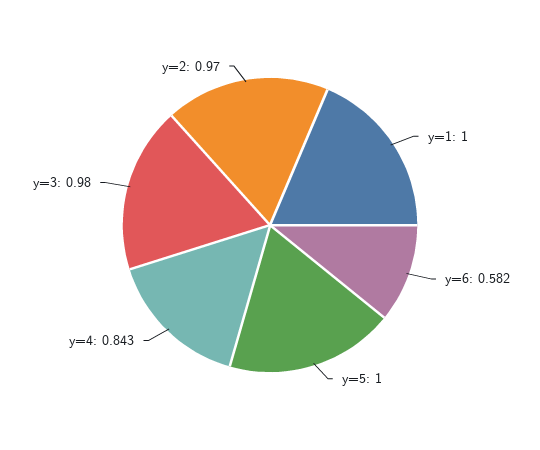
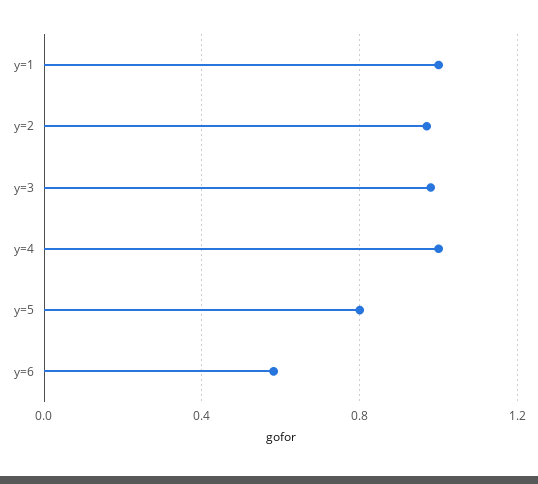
y=5: 1 -> 0.8
y=4: 0.843 -> 1

